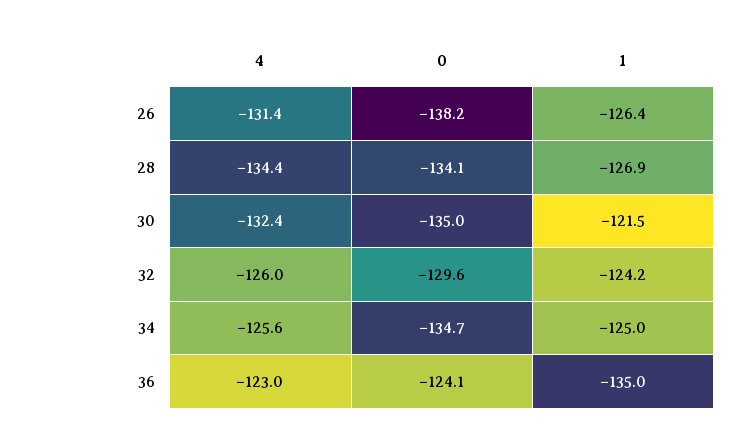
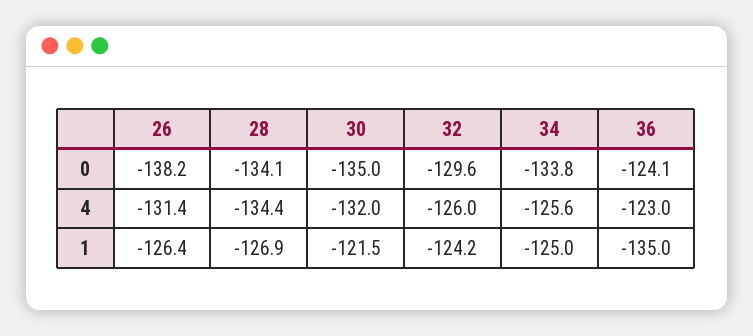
4, 30: -132.4 -> -132
0, 34: -134.7 -> -133.8

